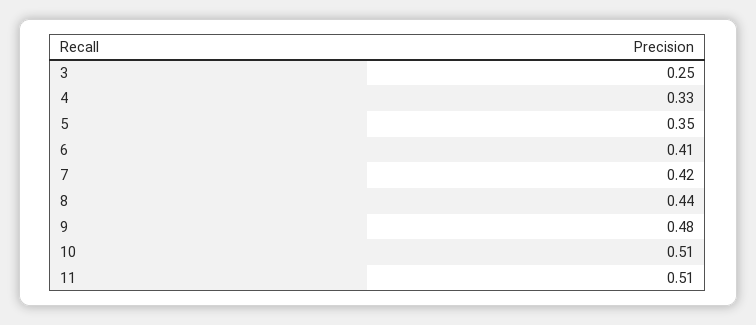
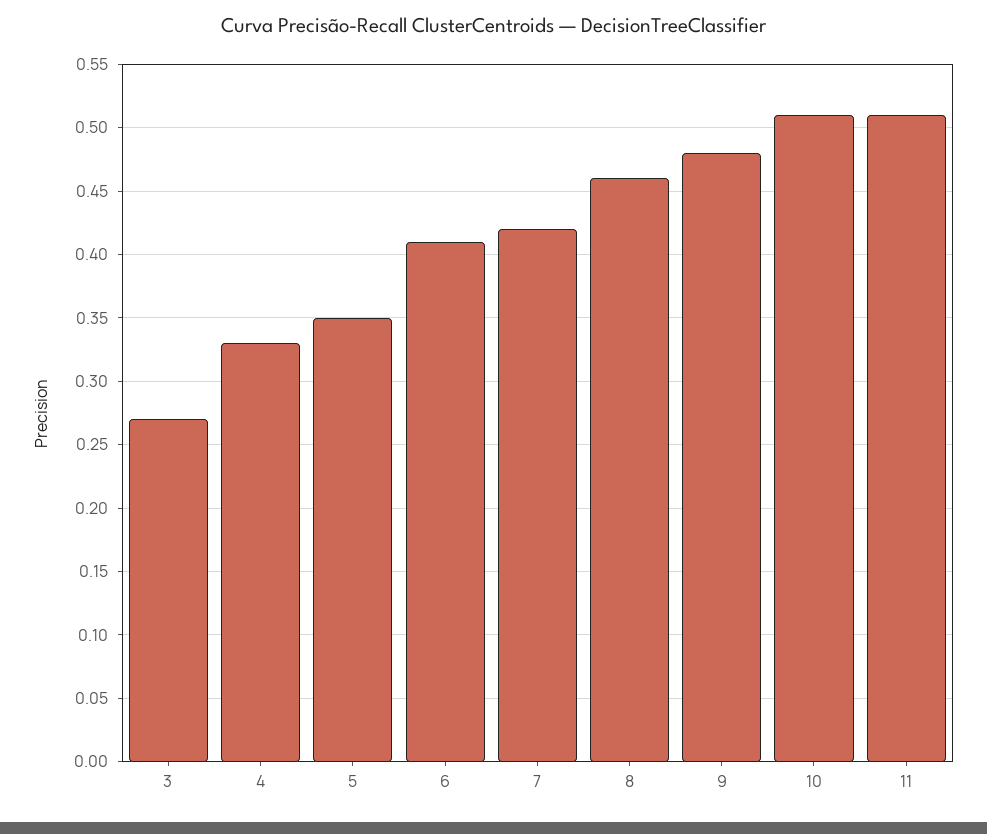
3: 0.25 -> 0.27
8: 0.44 -> 0.46

